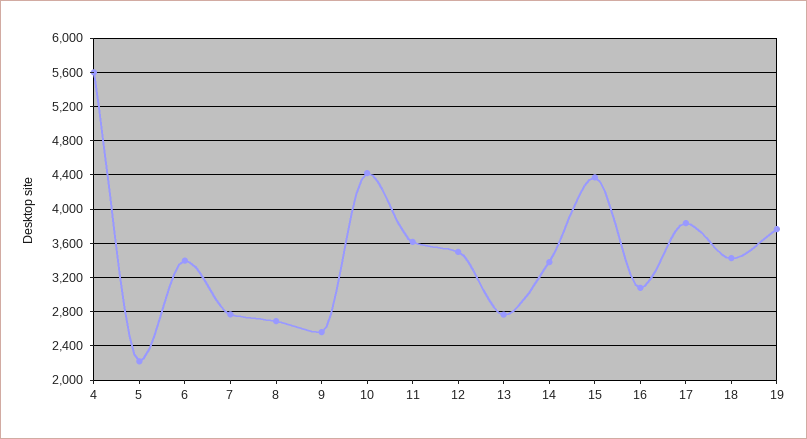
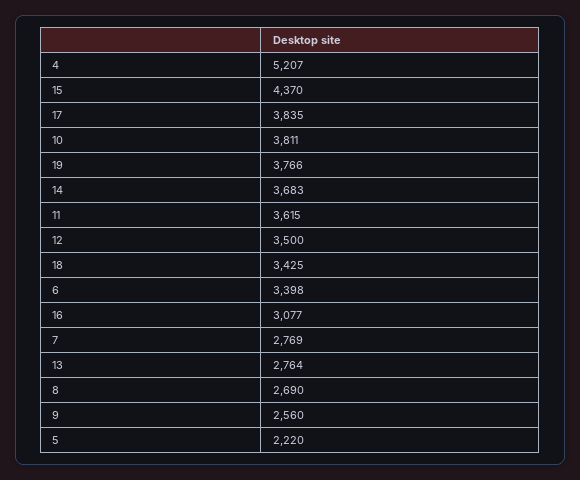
4: 5600 -> 5207
10: 4400 -> 3811
14: 3400 -> 3683

